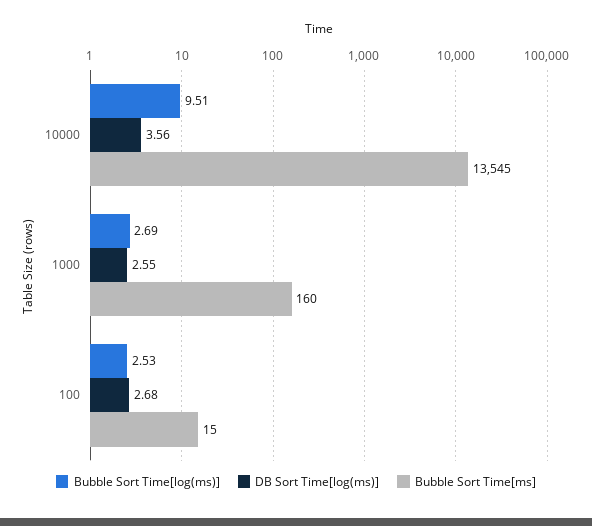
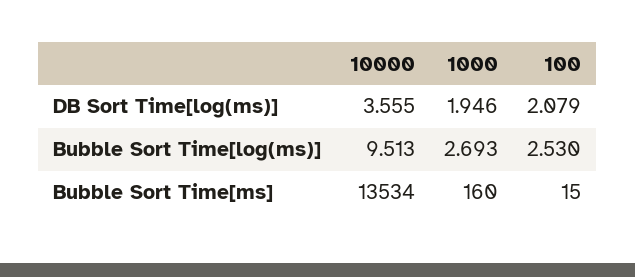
Bubble Sort Time[ms], 10000: 13545 -> 13534
DB Sort Time[log(ms)], 1000: 2.55 -> 1.946
DB Sort Time[log(ms)], 100: 2.68 -> 2.079

